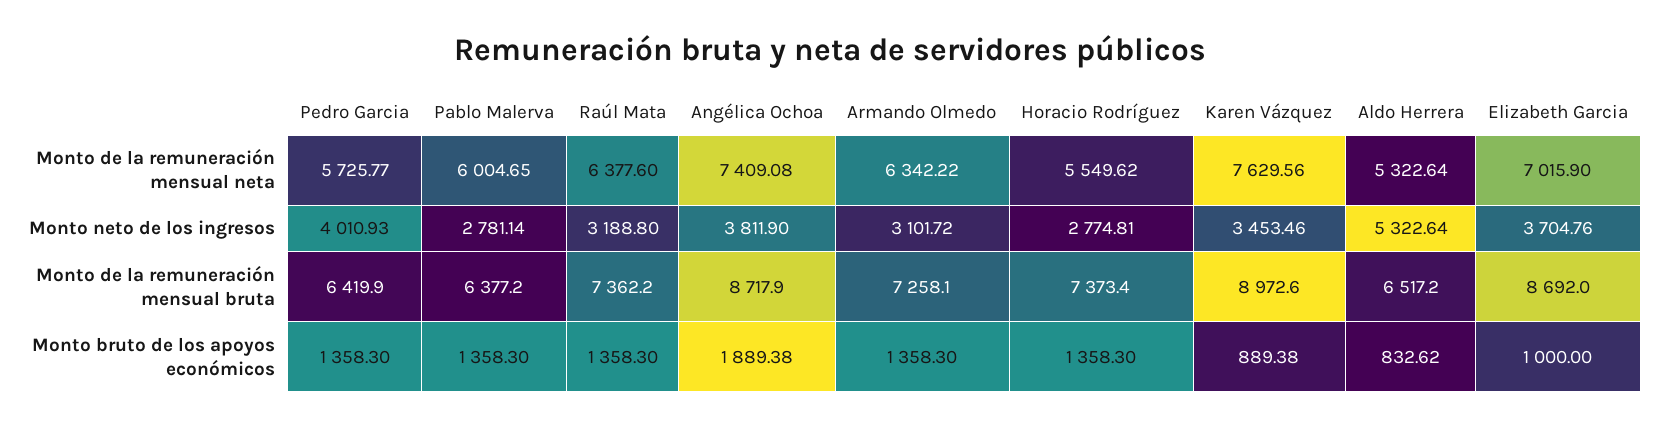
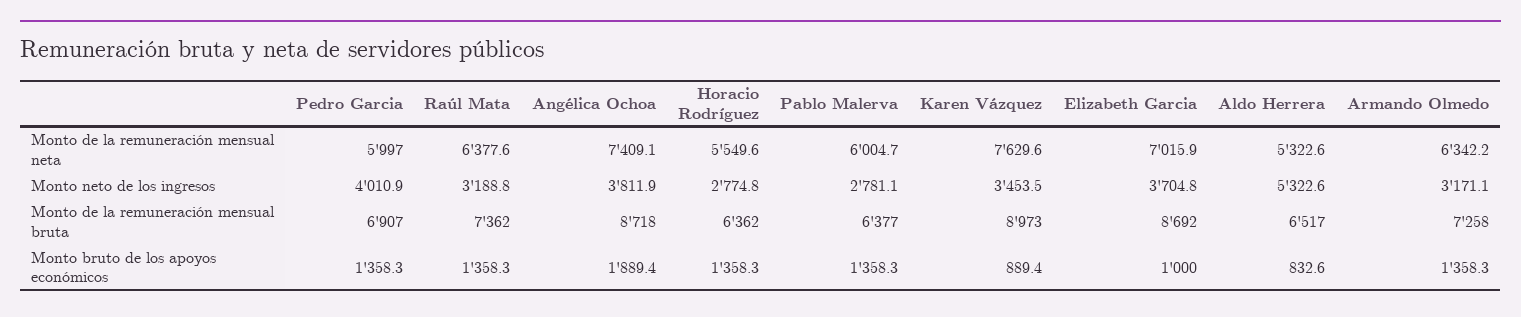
Pedro Garcia, Monto de la remuneración mensual neta: 5725.77 -> 5997
Armando Olmedo, Monto neto de los ingresos: 3101.72 -> 3171.1
Pedro Garcia, Monto de la remuneración mensual bruta: 6419.9 -> 6907
Horacio Rodríguez, Monto de la remuneración mensual bruta: 7373.4 -> 6362

